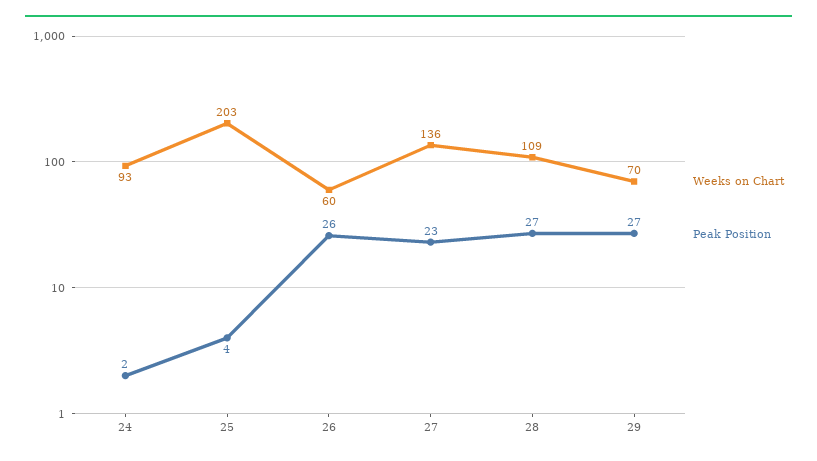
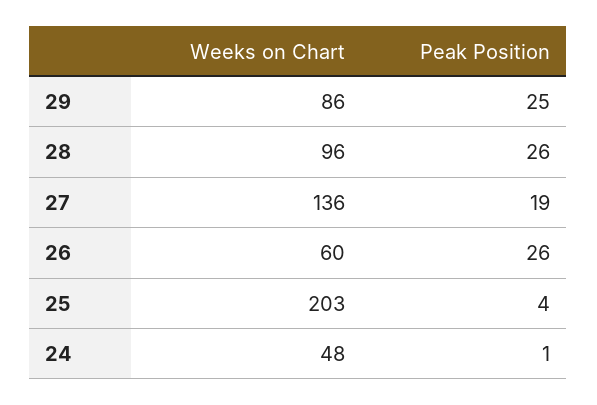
Weeks on Chart, 24: 93 -> 48
Peak Position, 24: 2 -> 1
Peak Position, 27: 23 -> 19
Weeks on Chart, 28: 109 -> 96
Peak Position, 28: 27 -> 26
Weeks on Chart, 29: 70 -> 86
Peak Position, 29: 27 -> 25

